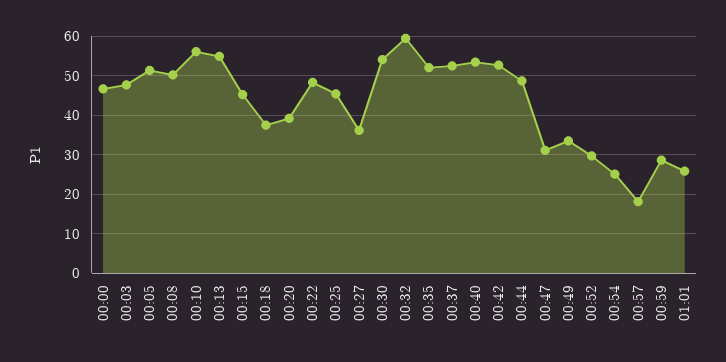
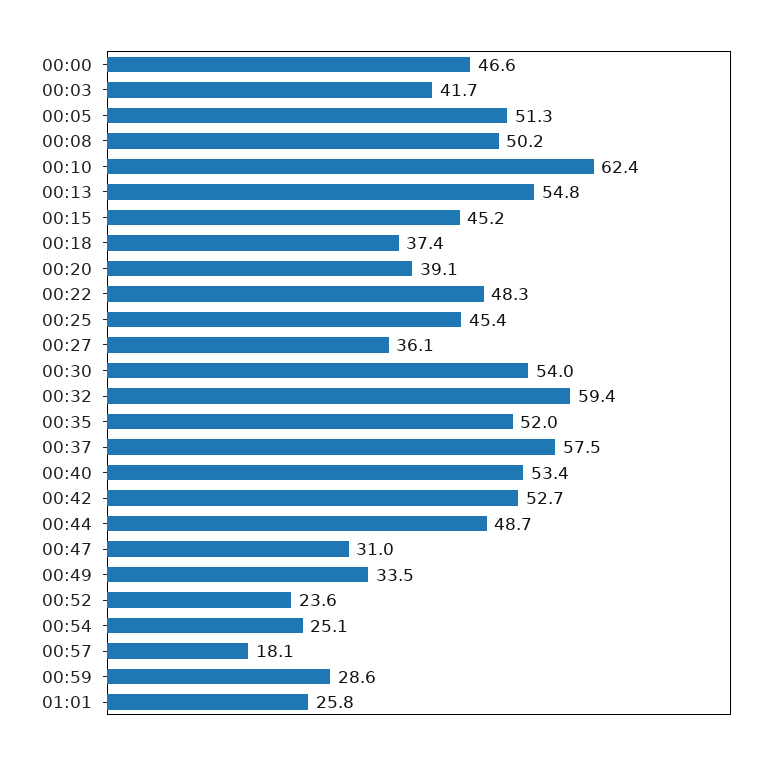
00:03: 48 -> 41.7
00:10: 56 -> 62.4
00:37: 52 -> 57.5
00:52: 30 -> 23.6

